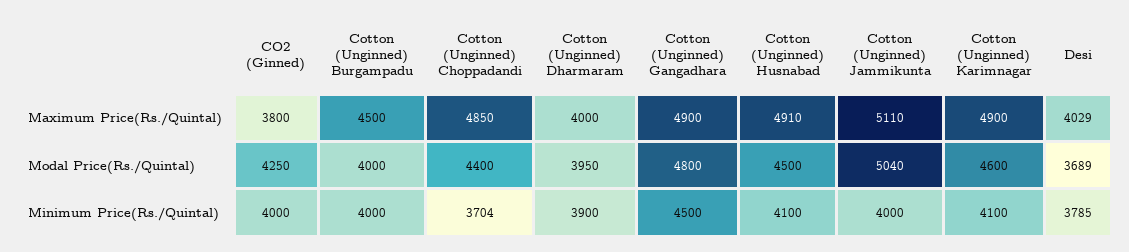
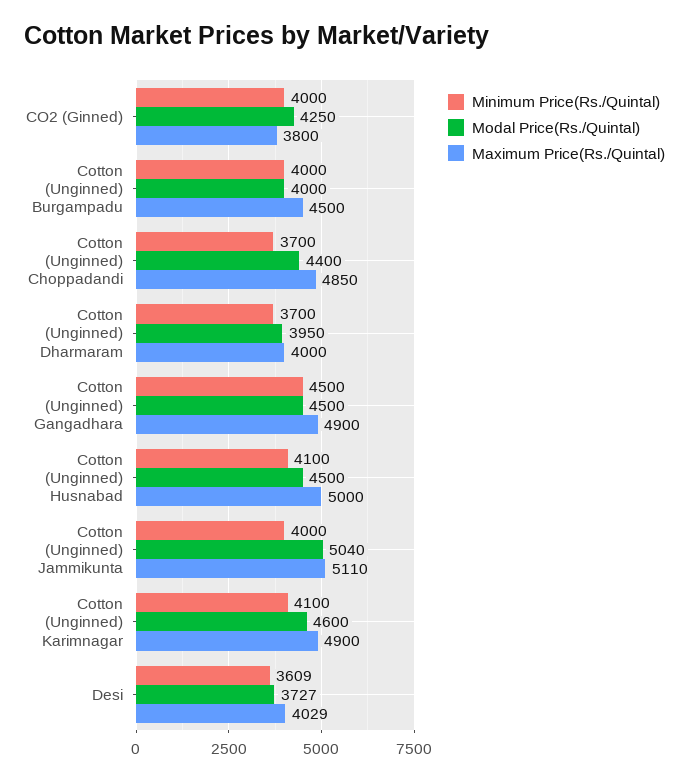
Maximum Price(Rs./Quintal), Cotton (Unginned) Husnabad: 4910 -> 5000
Modal Price(Rs./Quintal), Cotton (Unginned) Gangadhara: 4800 -> 4500
Modal Price(Rs./Quintal), Desi: 3689 -> 3727
Minimum Price(Rs./Quintal), Cotton (Unginned) Choppadandi: 3704 -> 3700
Minimum Price(Rs./Quintal), Cotton (Unginned) Dharmaram: 3900 -> 3700
Minimum Price(Rs./Quintal), Desi: 3785 -> 3609

